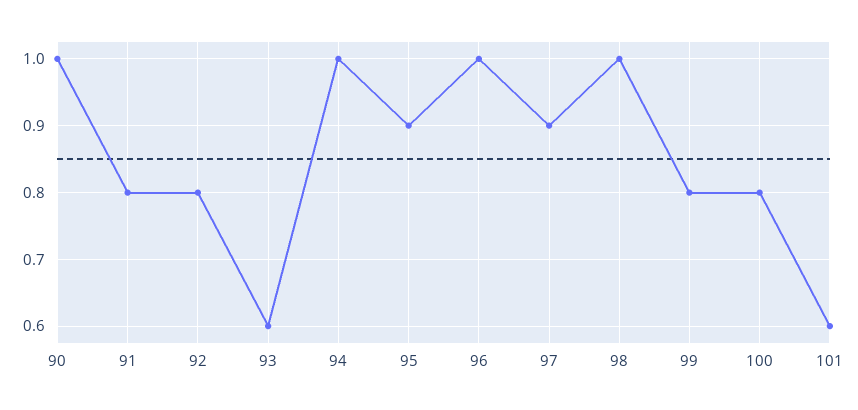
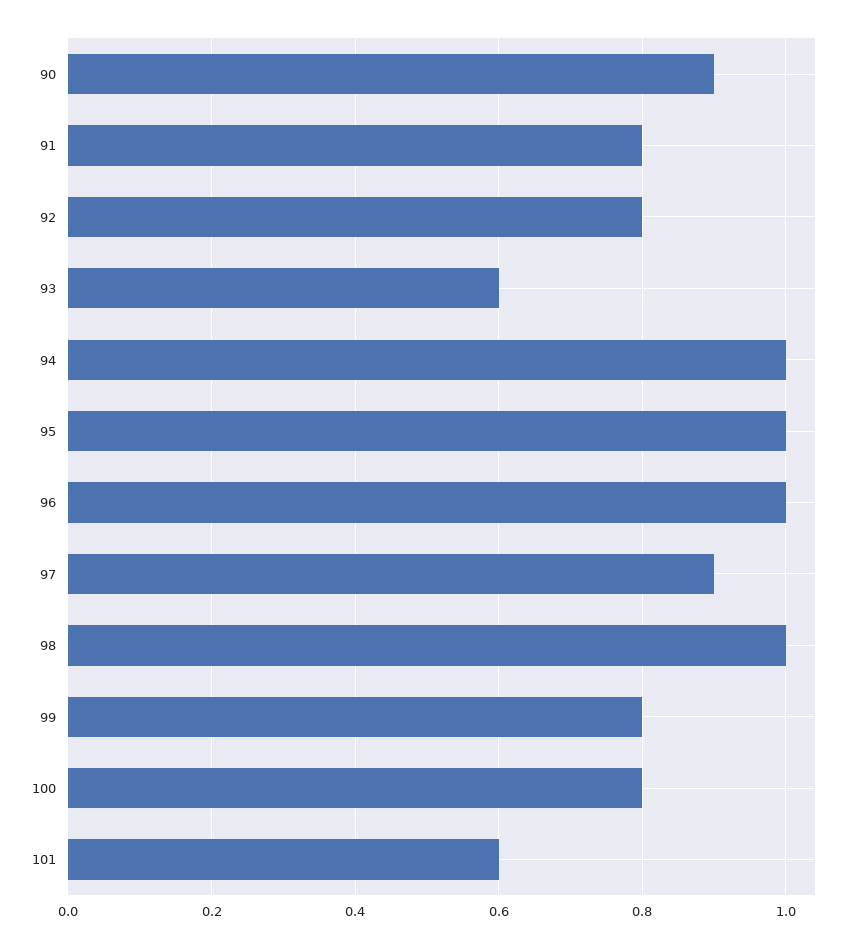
90: 1 -> 0.9
95: 0.9 -> 1

